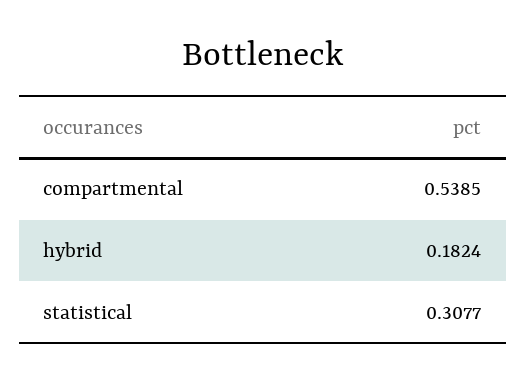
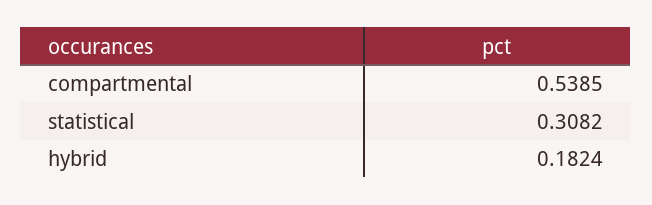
statistical: 0.3077 -> 0.3082

